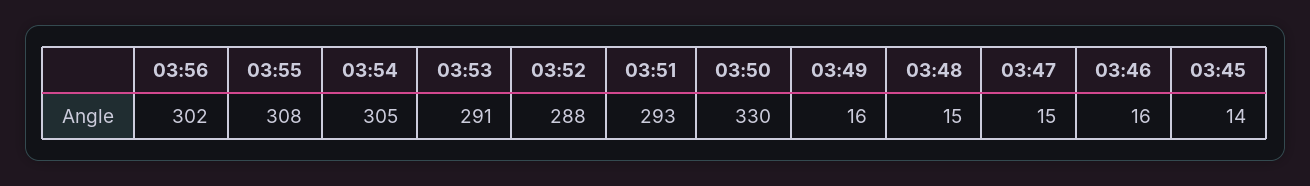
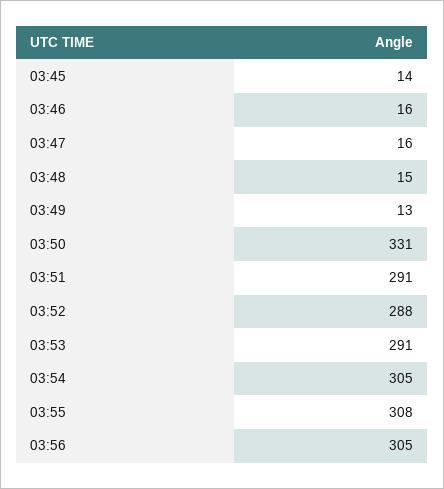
03:56: 302 -> 305
03:51: 293 -> 291
03:50: 330 -> 331
03:49: 16 -> 13
03:47: 15 -> 16

